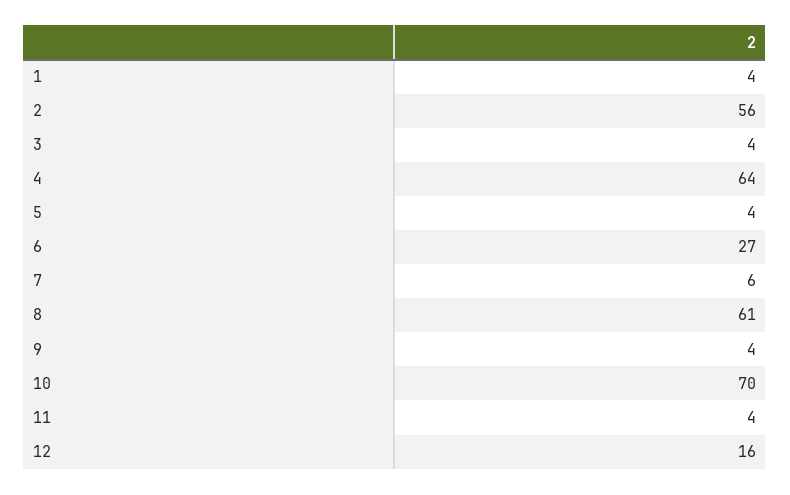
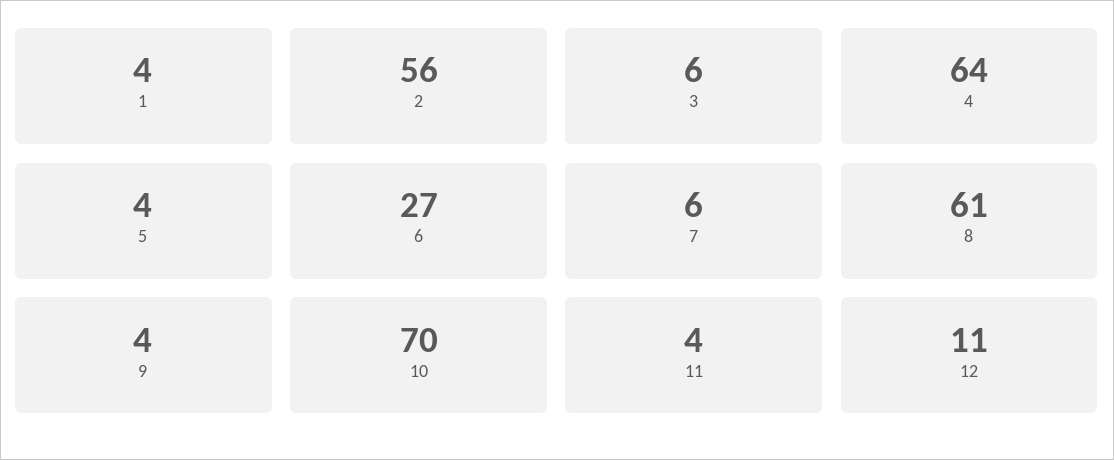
3: 4 -> 6
12: 16 -> 11

